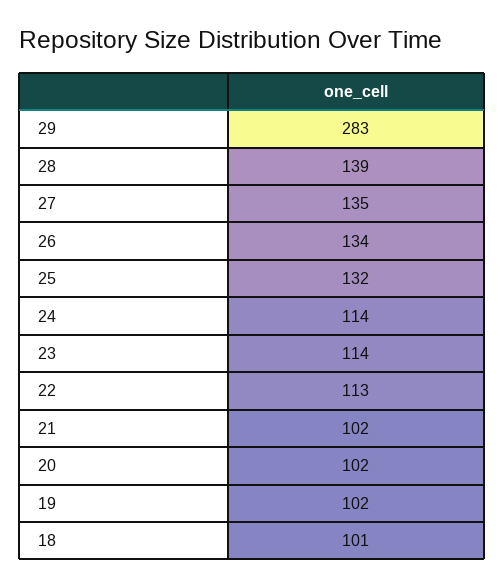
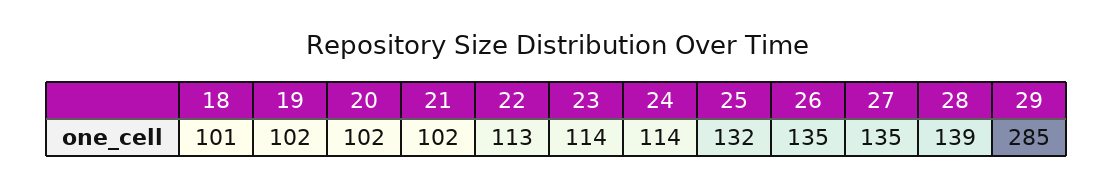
29: 283 -> 285
26: 134 -> 135

